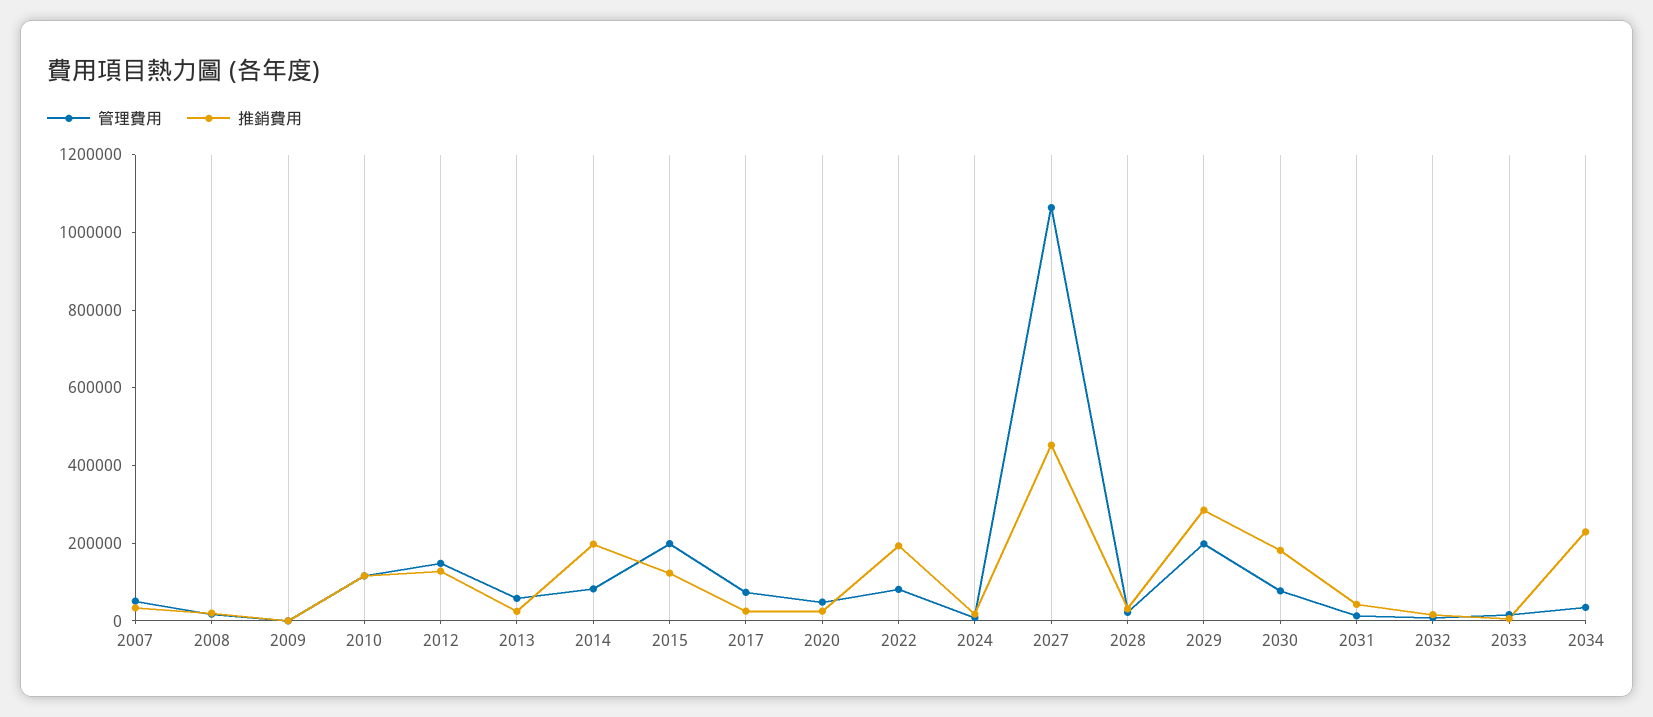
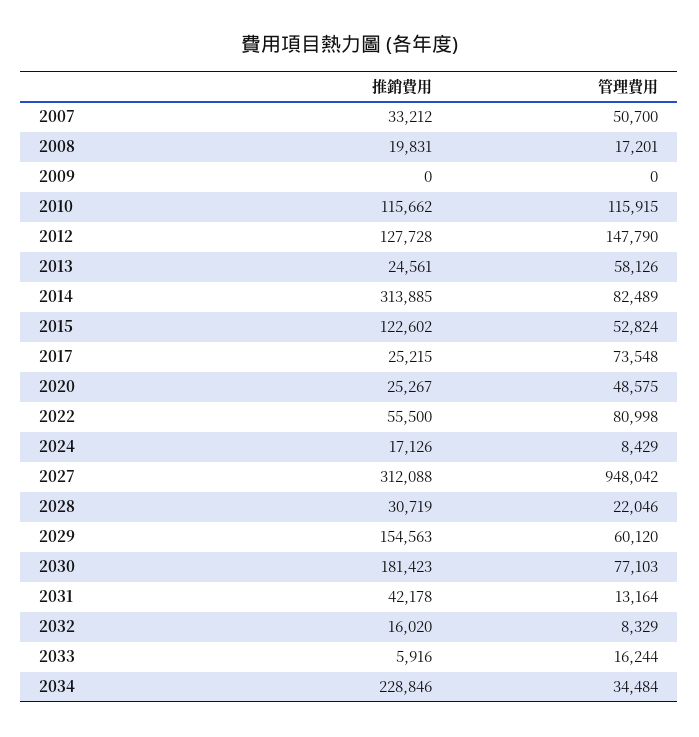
推銷費用, 2014: 200000 -> 313885
管理費用, 2015: 200000 -> 52824
推銷費用, 2022: 200000 -> 55500
管理費用, 2027: 1050000 -> 948042
推銷費用, 2027: 450000 -> 312088
管理費用, 2029: 200000 -> 60120
推銷費用, 2029: 300000 -> 154563

